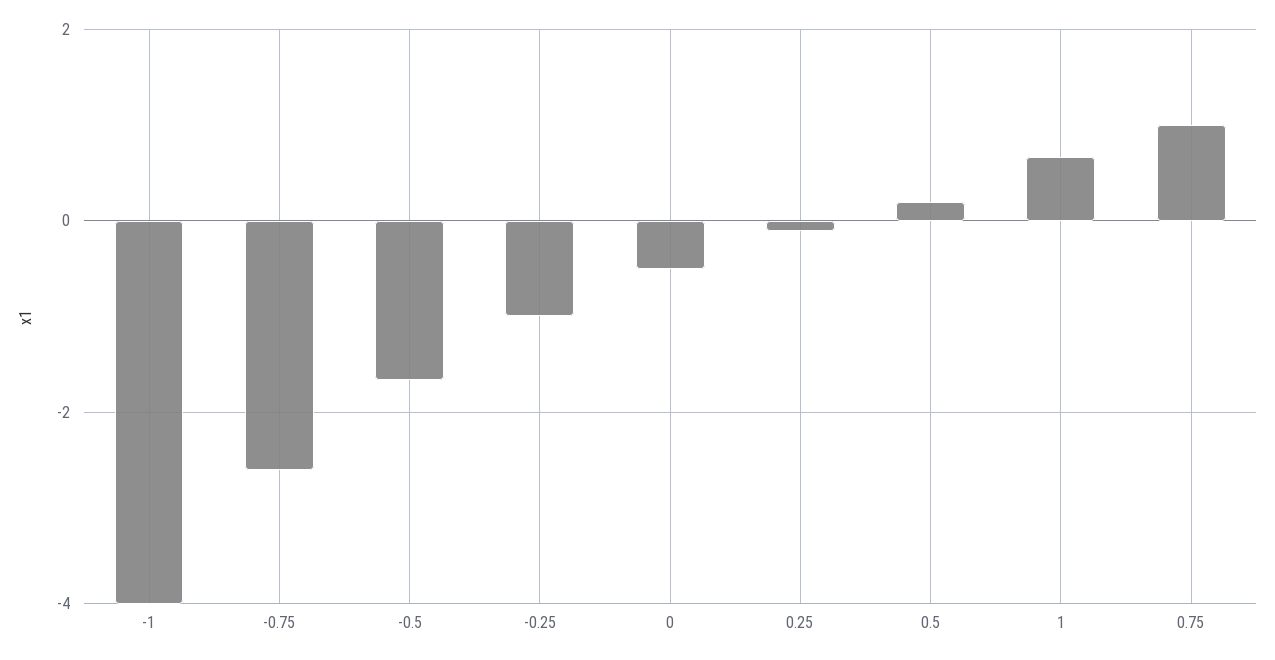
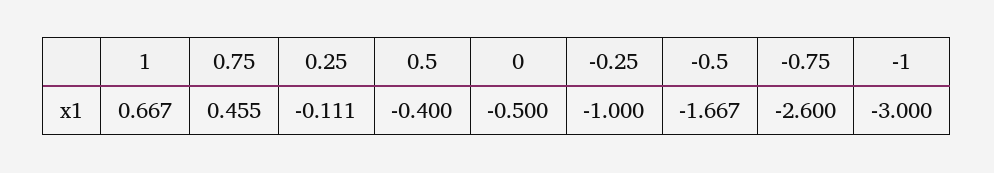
-1: -4 -> -3
0.5: 0.2 -> -0.4
0.75: 1 -> 0.455

